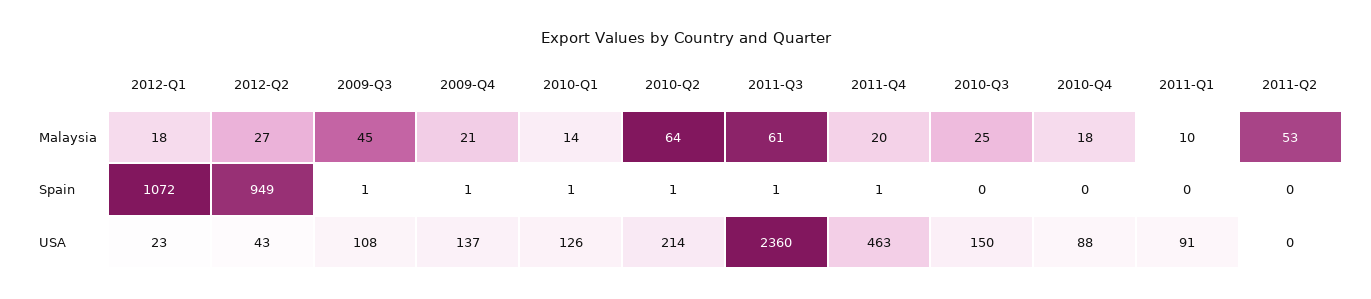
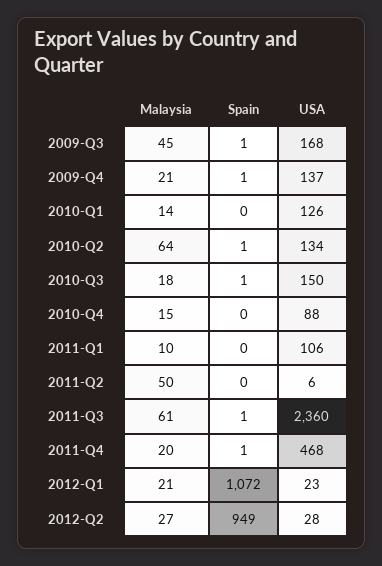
2012-Q1, Malaysia: 18 -> 21
2010-Q3, Malaysia: 25 -> 18
2010-Q4, Malaysia: 18 -> 15
2011-Q2, Malaysia: 53 -> 50
2010-Q1, Spain: 1 -> 0
2010-Q3, Spain: 0 -> 1
2012-Q2, USA: 43 -> 28
2009-Q3, USA: 108 -> 168
2010-Q2, USA: 214 -> 134
2011-Q4, USA: 463 -> 468
2011-Q1, USA: 91 -> 106
2011-Q2, USA: 0 -> 6

